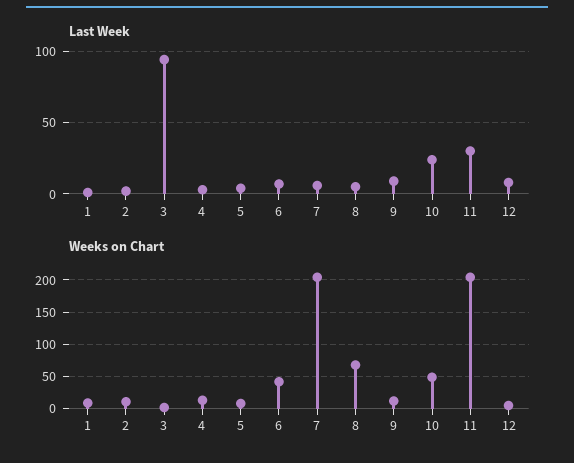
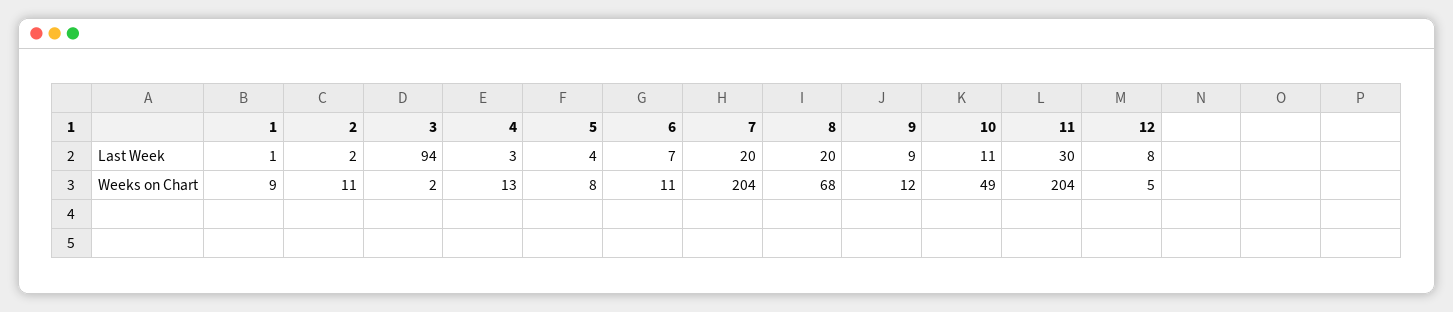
Last Week, 7: 5 -> 20
Last Week, 8: 5 -> 20
Last Week, 10: 25 -> 11
Weeks on Chart, 6: 40 -> 11

